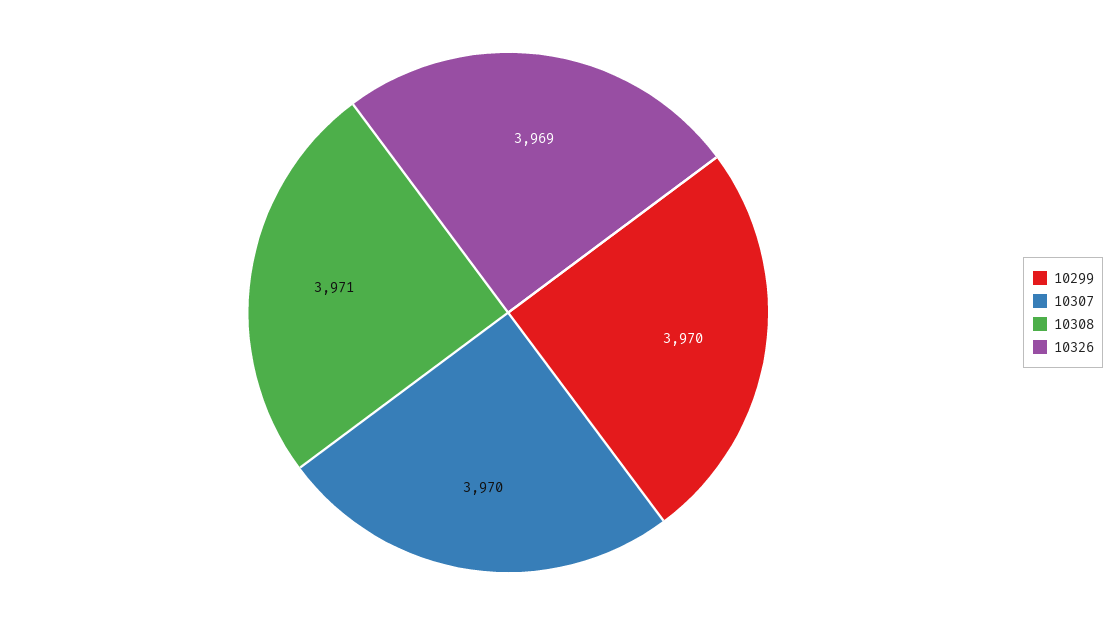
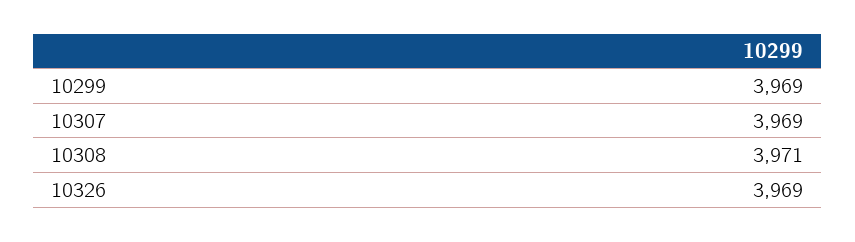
10299: 3970 -> 3969
10307: 3970 -> 3969

